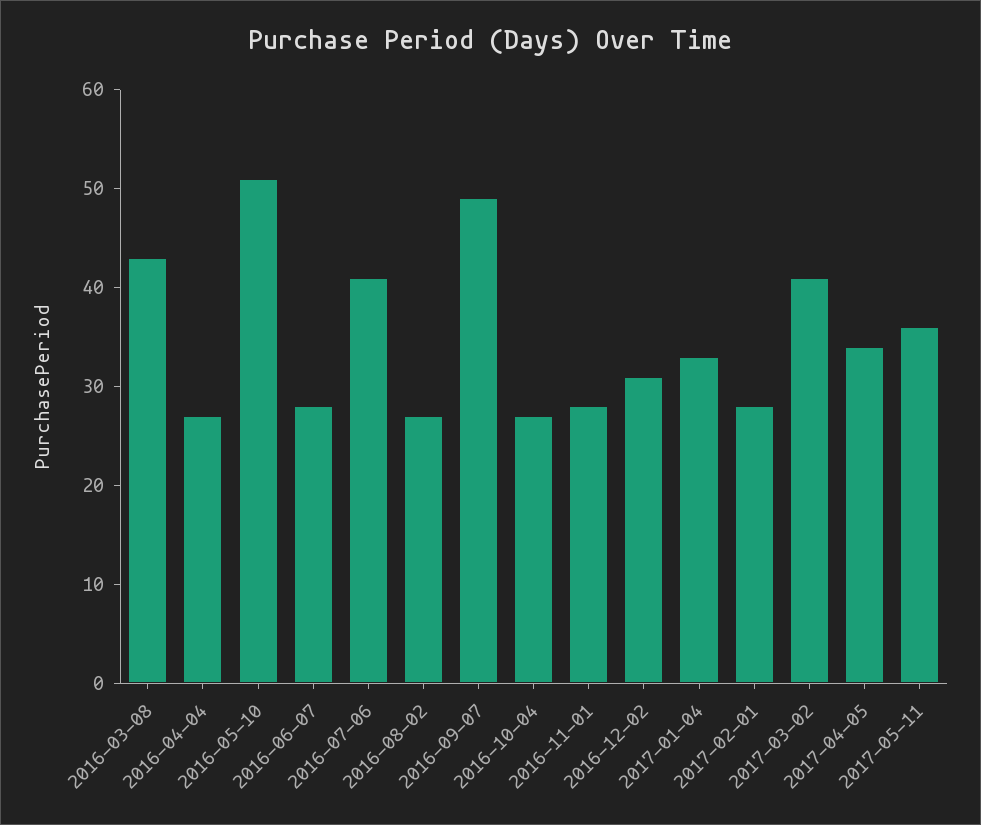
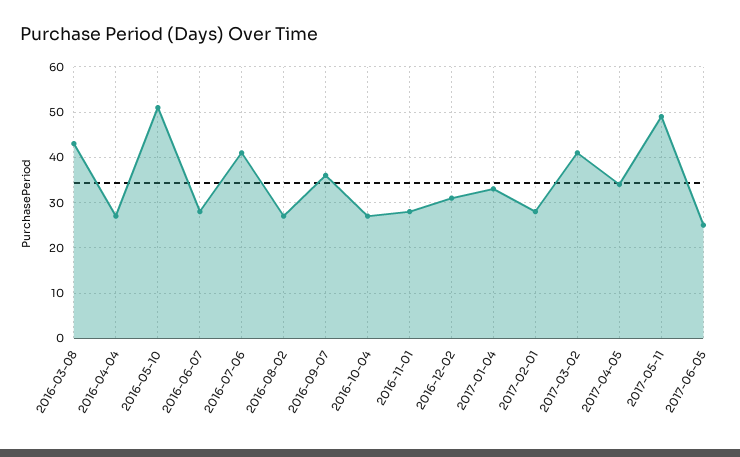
2016-09-07: 49 -> 35
2017-05-11: 36 -> 50
2017-06-05: none -> 25

